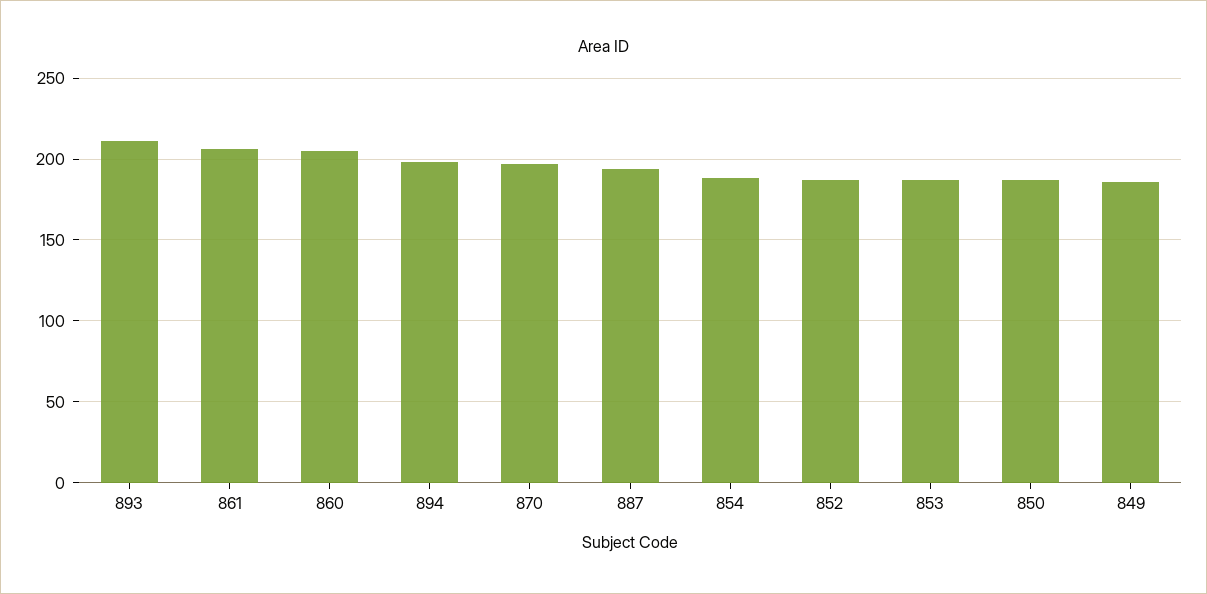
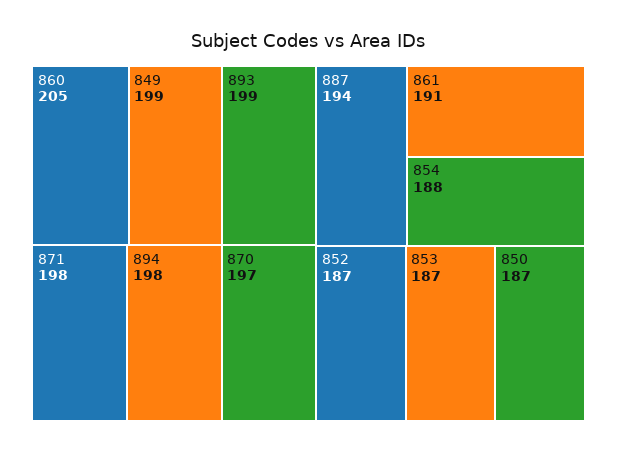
893: 210 -> 199
861: 205 -> 191
849: 185 -> 199
871: none -> 198

